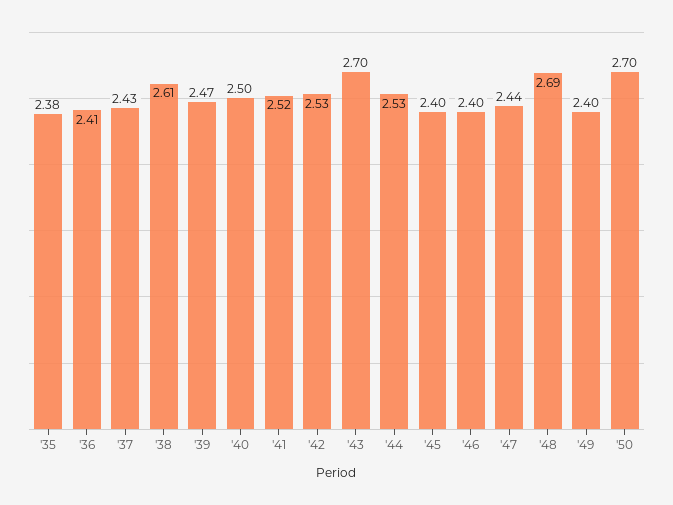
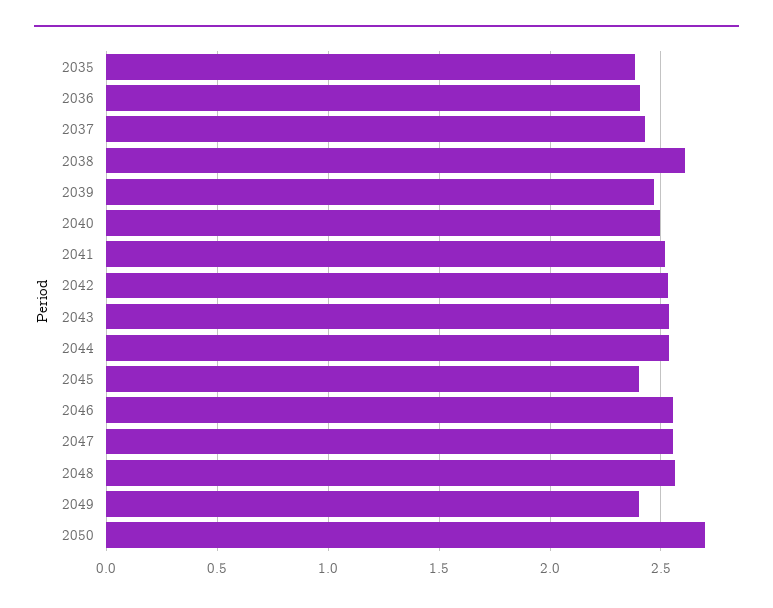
'43: 2.7 -> 2.55
'46: 2.4 -> 2.55
'47: 2.44 -> 2.55
'48: 2.69 -> 2.55

